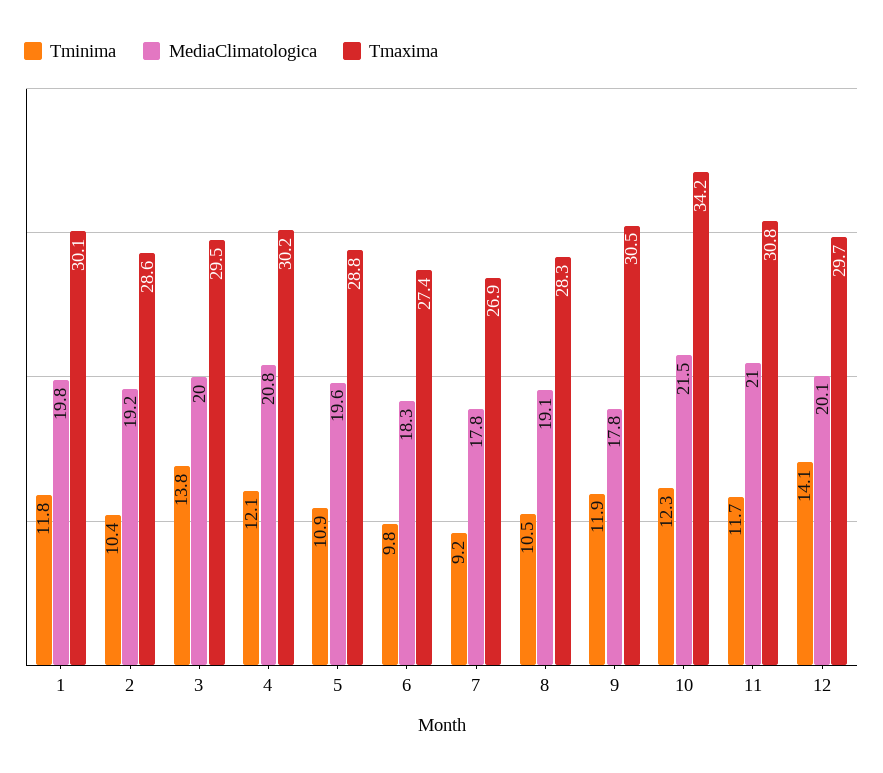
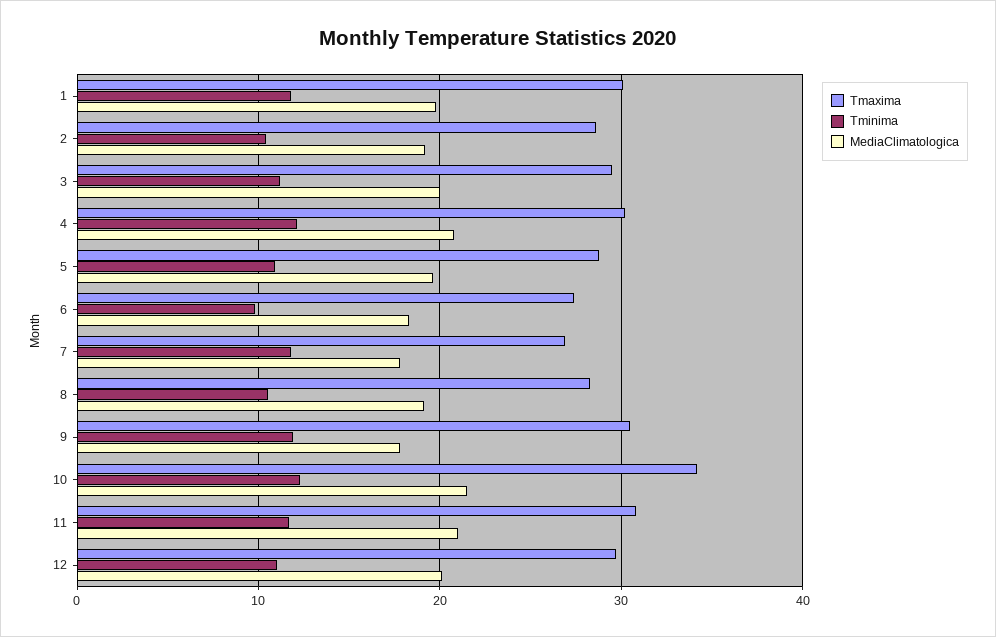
Tminima, 3: 13.8 -> 11
Tminima, 7: 9.2 -> 12
Tminima, 12: 14.1 -> 11

